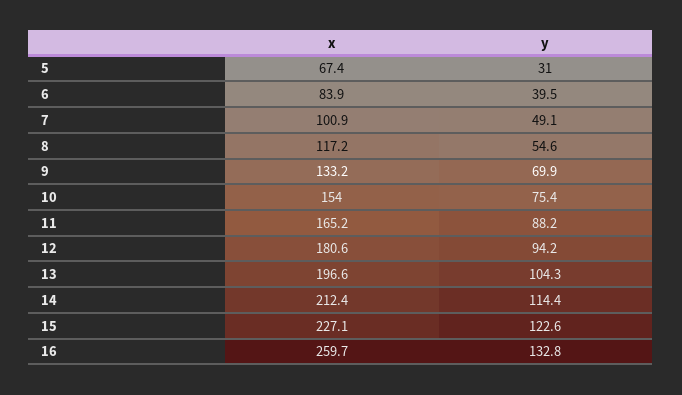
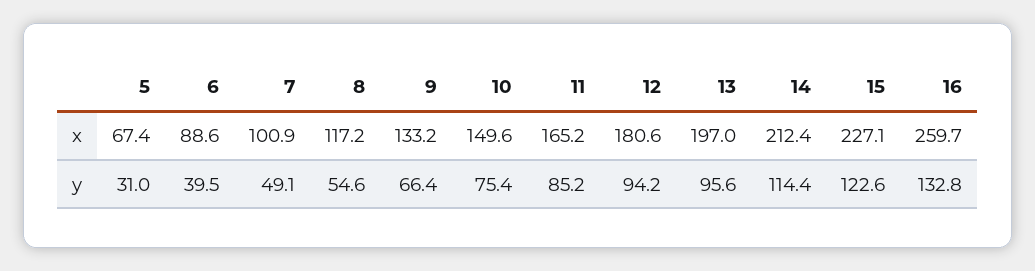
x, 6: 83.9 -> 88.6
y, 9: 69.9 -> 66.4
x, 10: 154 -> 149.6
y, 11: 88.2 -> 85.2
x, 13: 196.6 -> 197
y, 13: 104.3 -> 95.6

